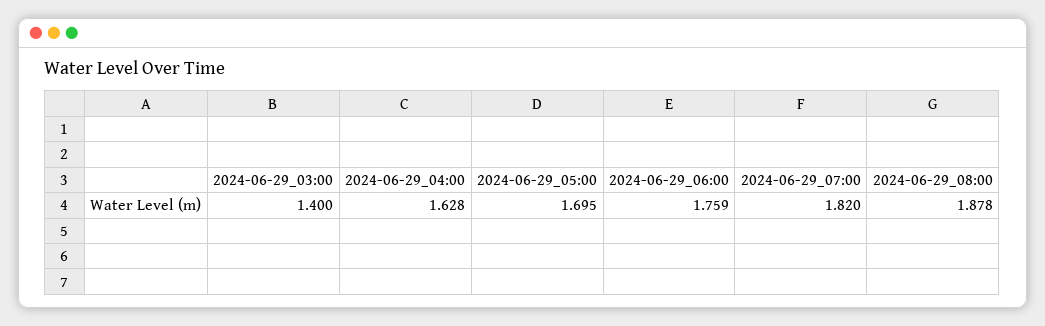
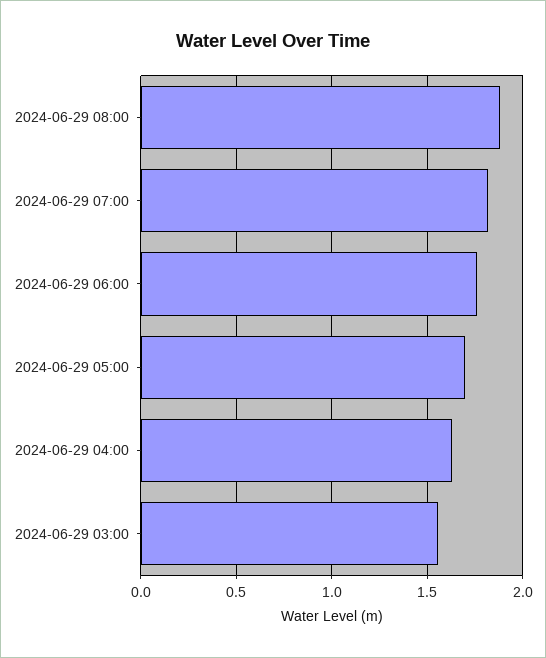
2024-06-29_03:00: 1.4 -> 1.55

